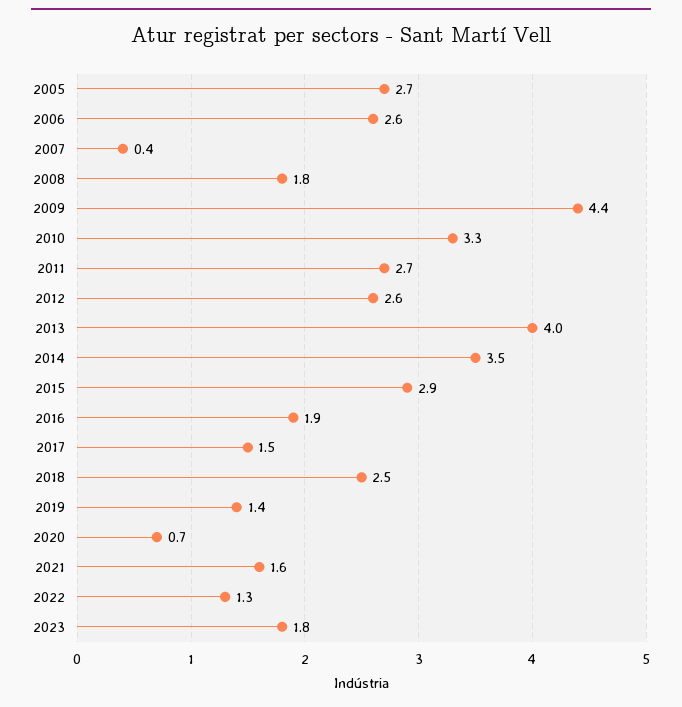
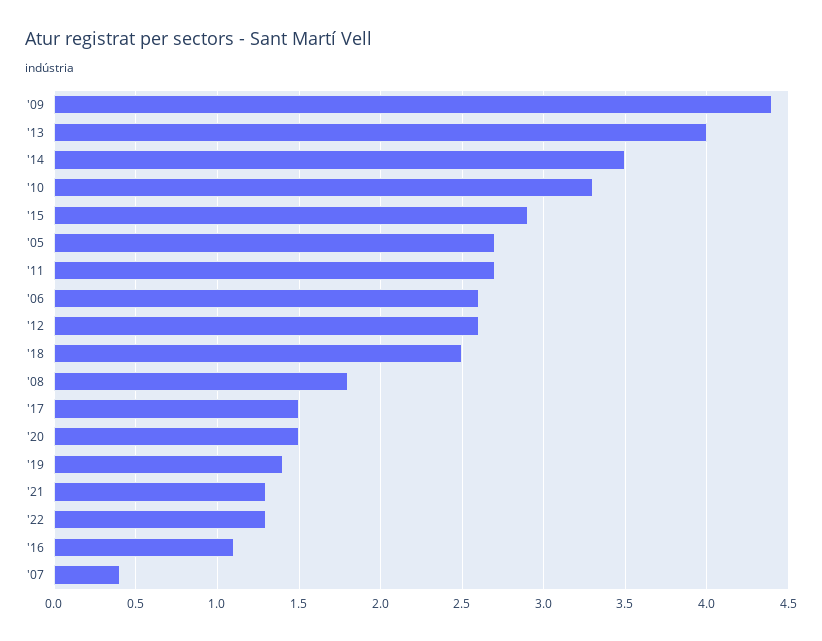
2016: 1.9 -> 1.1
2020: 0.7 -> 1.5
2021: 1.6 -> 1.3
2023: 1.8 -> none

